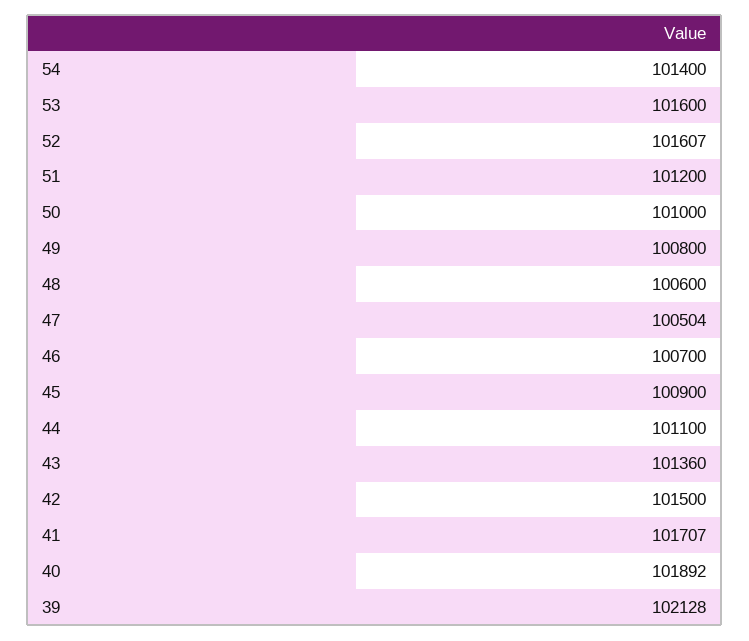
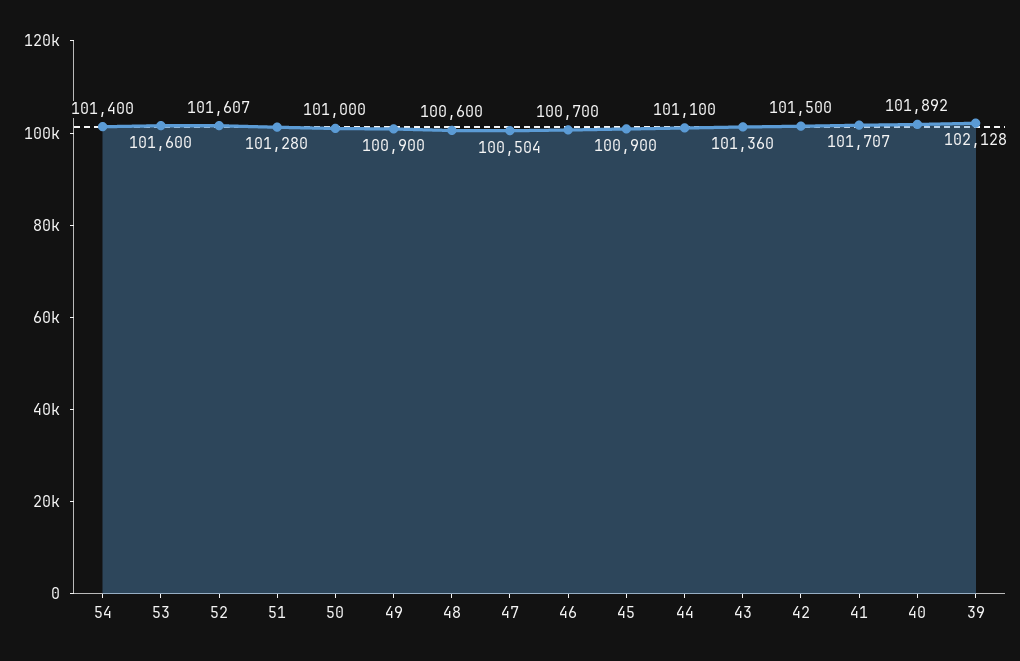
51: 101200 -> 101280
49: 100800 -> 100900

